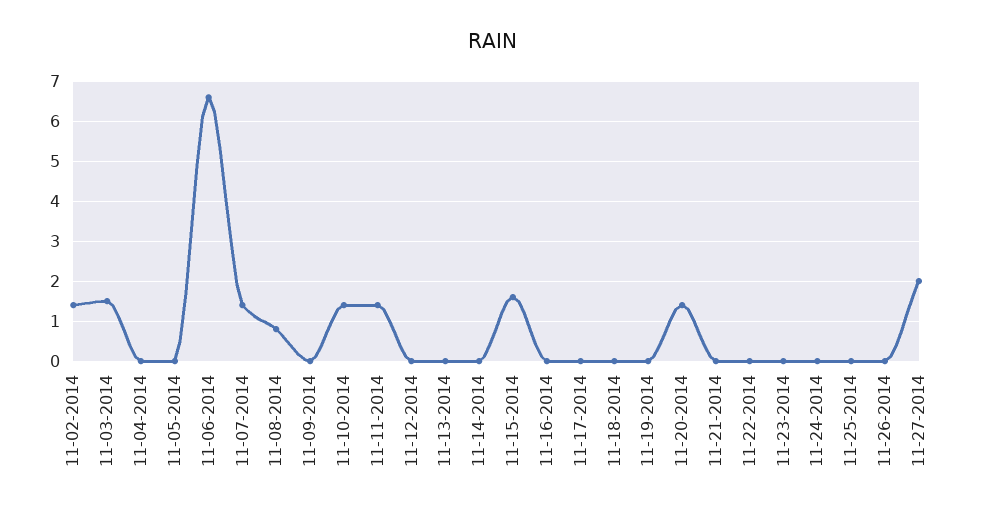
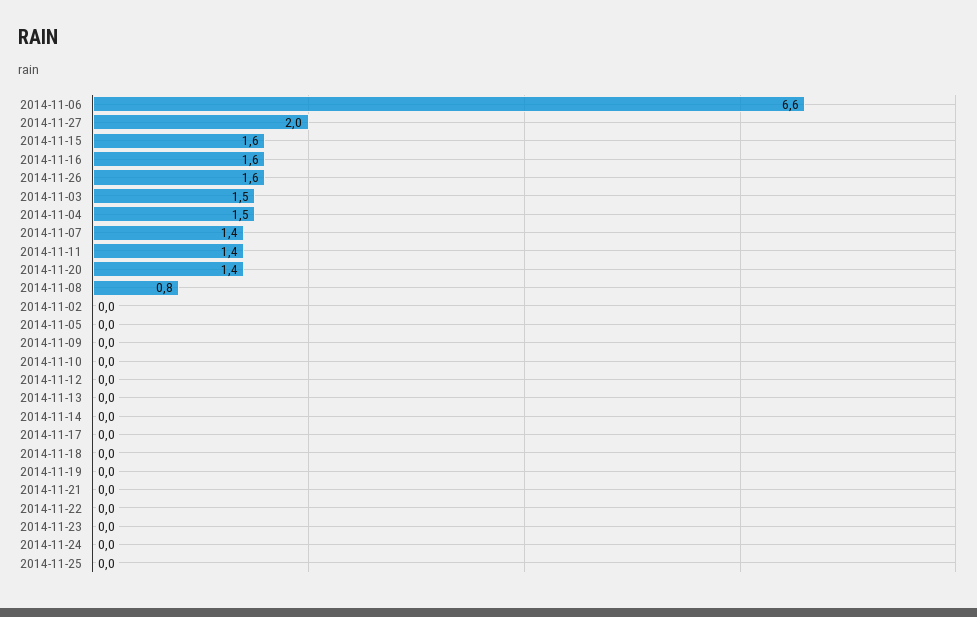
11-02-2014: 1.5 -> 0
11-04-2014: 0 -> 1.5
11-10-2014: 1.5 -> 0
11-16-2014: 0 -> 1.6
11-26-2014: 0 -> 1.6

